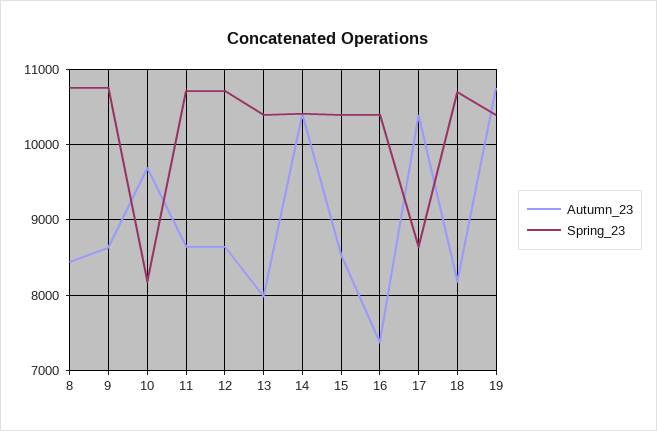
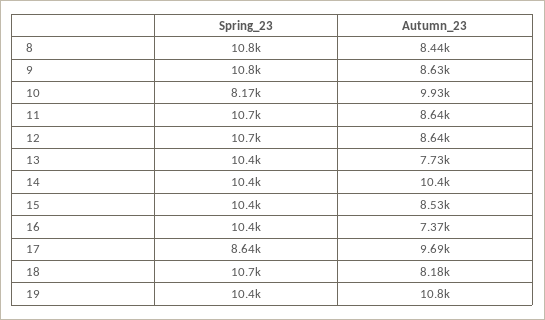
Autumn_23, 10: 9700 -> 9930
Autumn_23, 13: 8000 -> 7730
Autumn_23, 17: 10400 -> 9690

